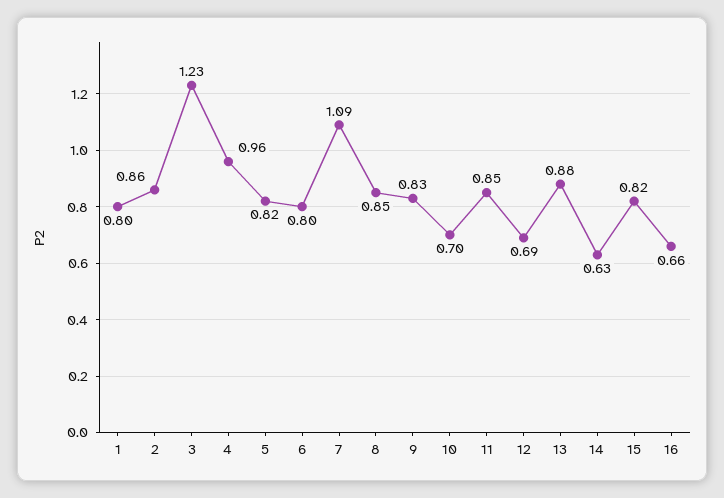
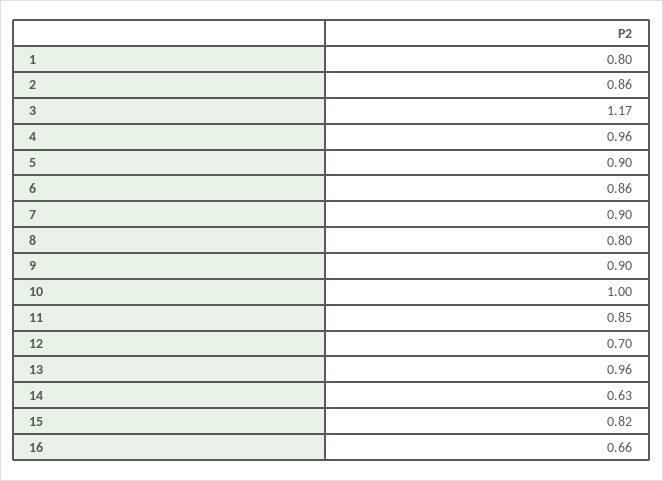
3: 1.23 -> 1.17
5: 0.82 -> 0.9
6: 0.8 -> 0.86
7: 1.09 -> 0.9
8: 0.85 -> 0.8
9: 0.83 -> 0.9
10: 0.7 -> 1
12: 0.69 -> 0.7
13: 0.88 -> 0.96

